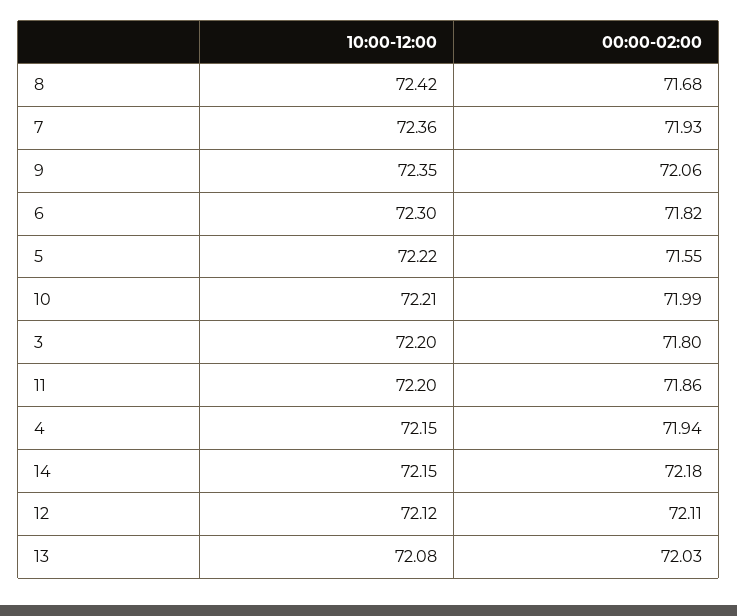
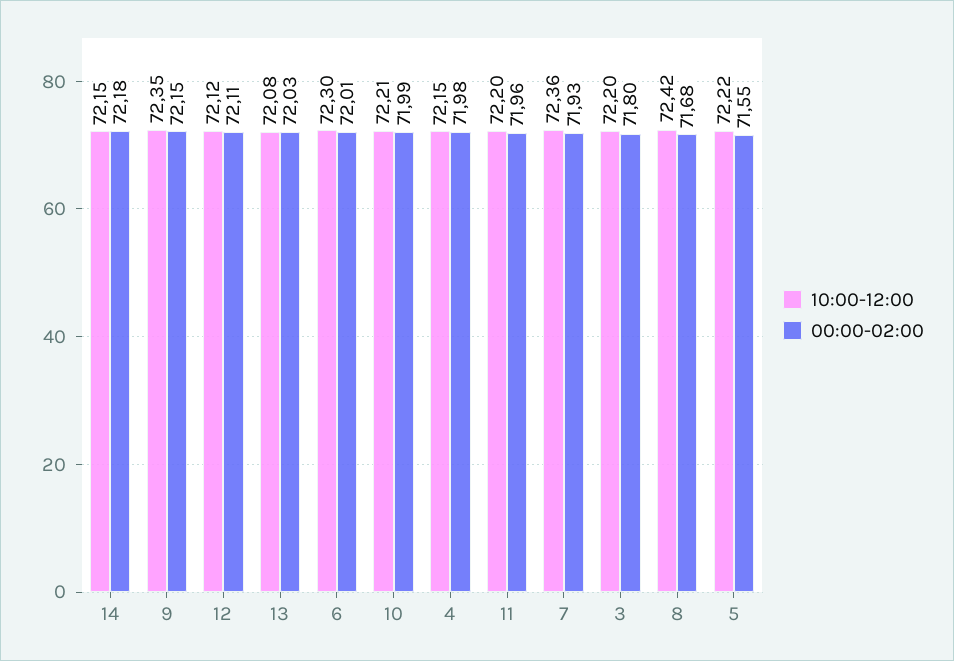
00:00-02:00, 9: 72.06 -> 72.15
00:00-02:00, 6: 71.82 -> 72.01
00:00-02:00, 11: 71.86 -> 71.96
00:00-02:00, 4: 71.94 -> 71.98

